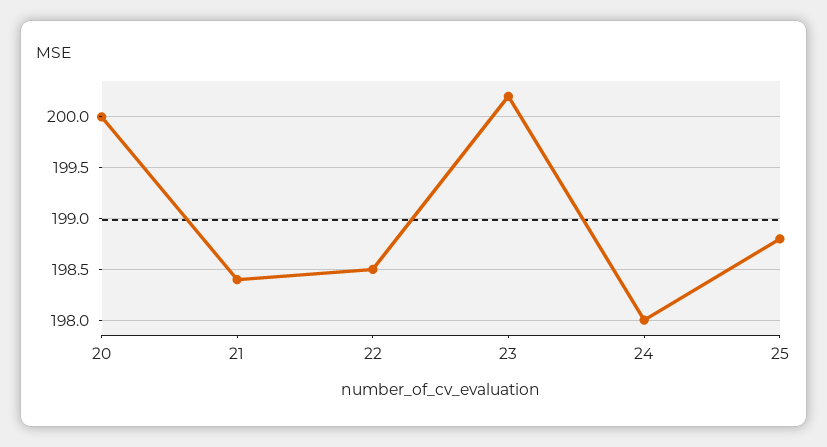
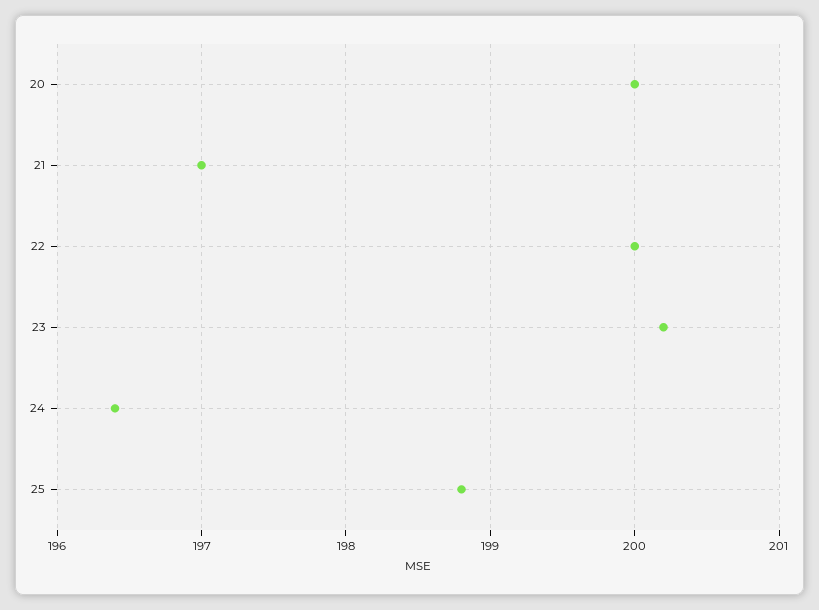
21: 198.4 -> 197
22: 198.5 -> 200
24: 198 -> 196.4

